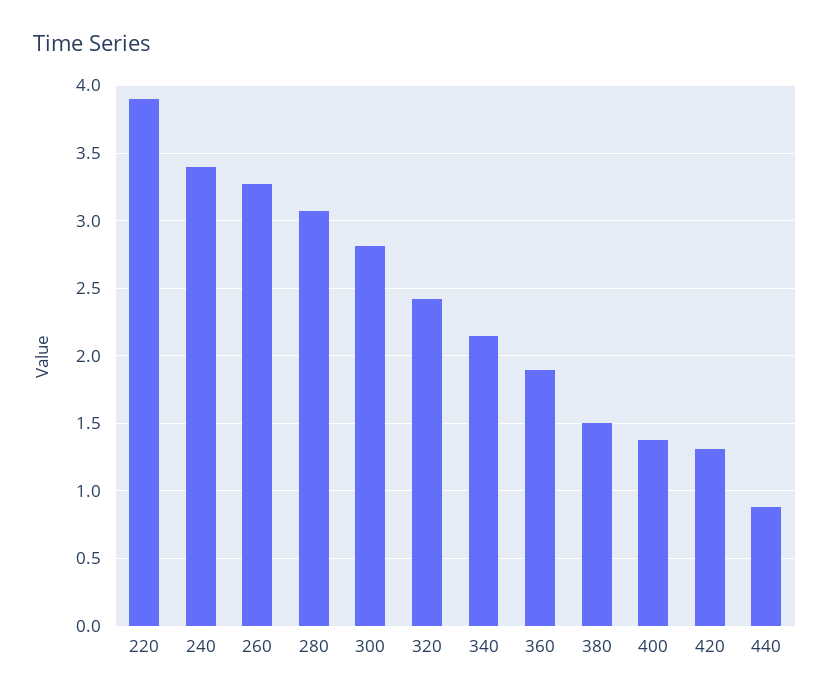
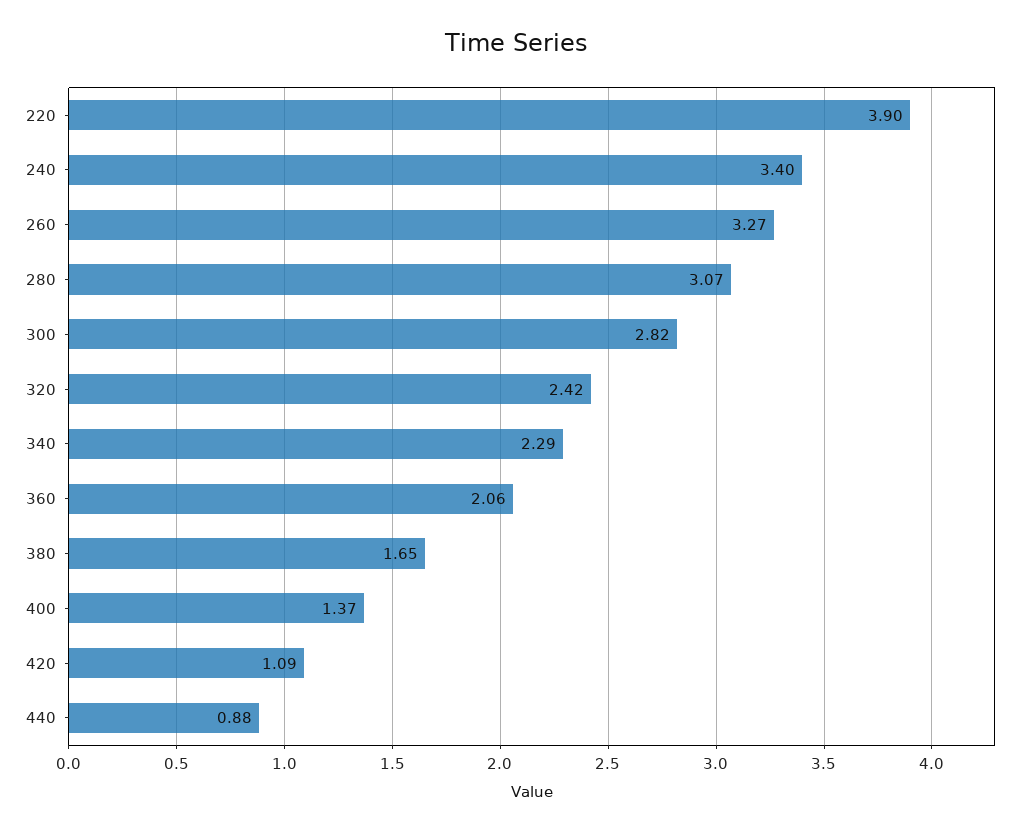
340: 2.15 -> 2.29
360: 1.9 -> 2.06
380: 1.5 -> 1.65
420: 1.3 -> 1.09

